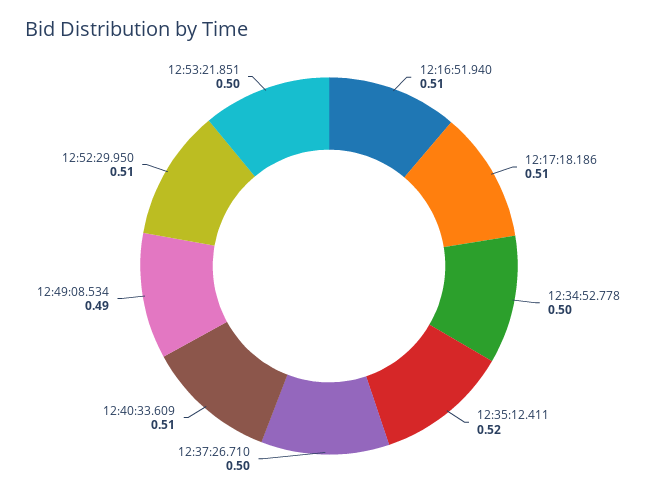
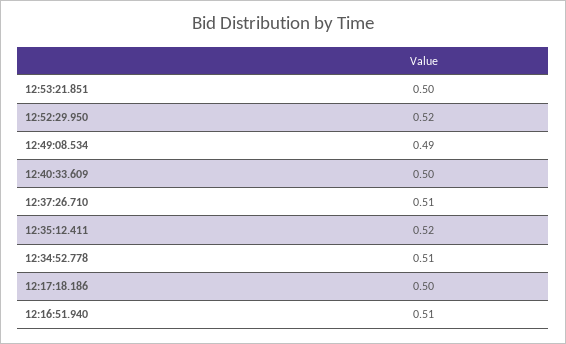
12:17:18.186: 0.51 -> 0.5
12:34:52.778: 0.5 -> 0.51
12:37:26.710: 0.5 -> 0.51
12:40:33.609: 0.51 -> 0.5
12:52:29.950: 0.51 -> 0.52

